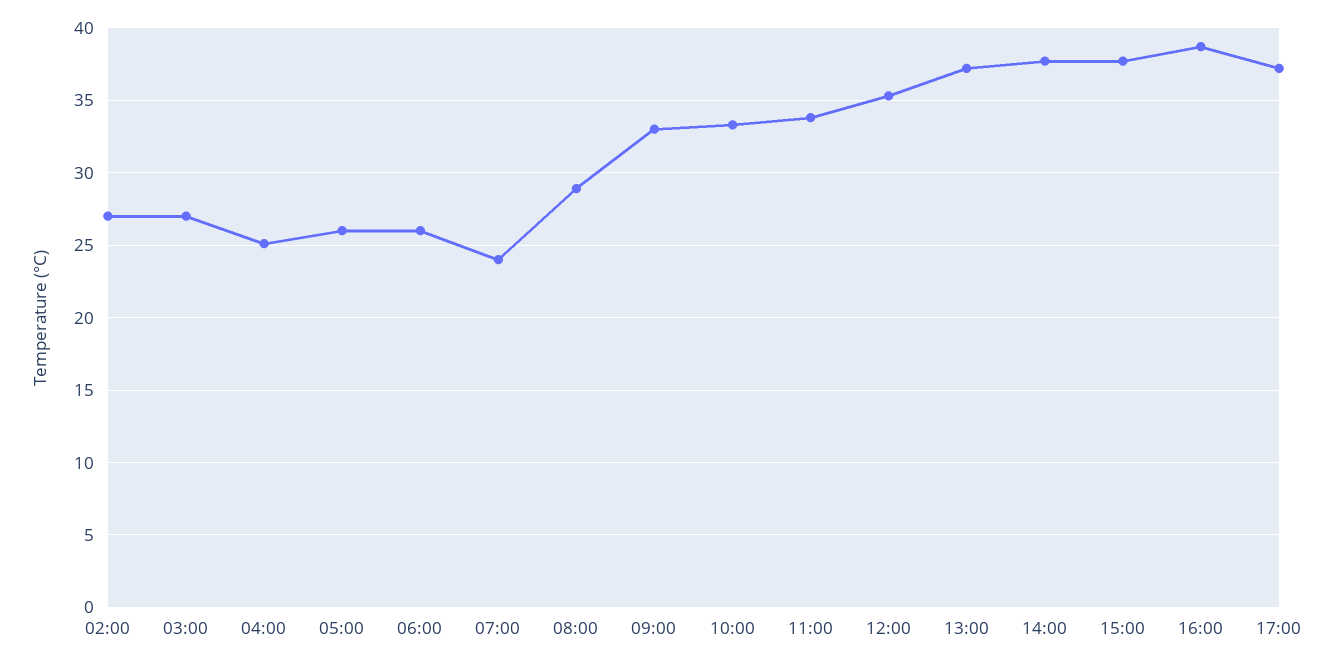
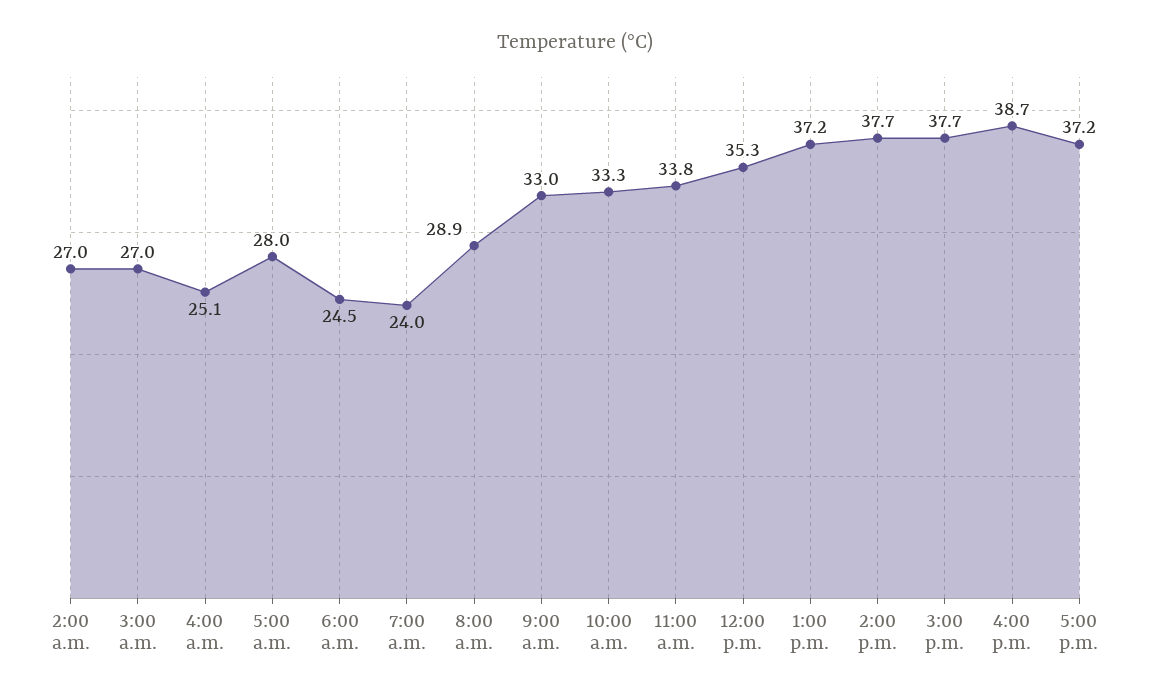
05:00: 26 -> 28
06:00: 26 -> 24.5

